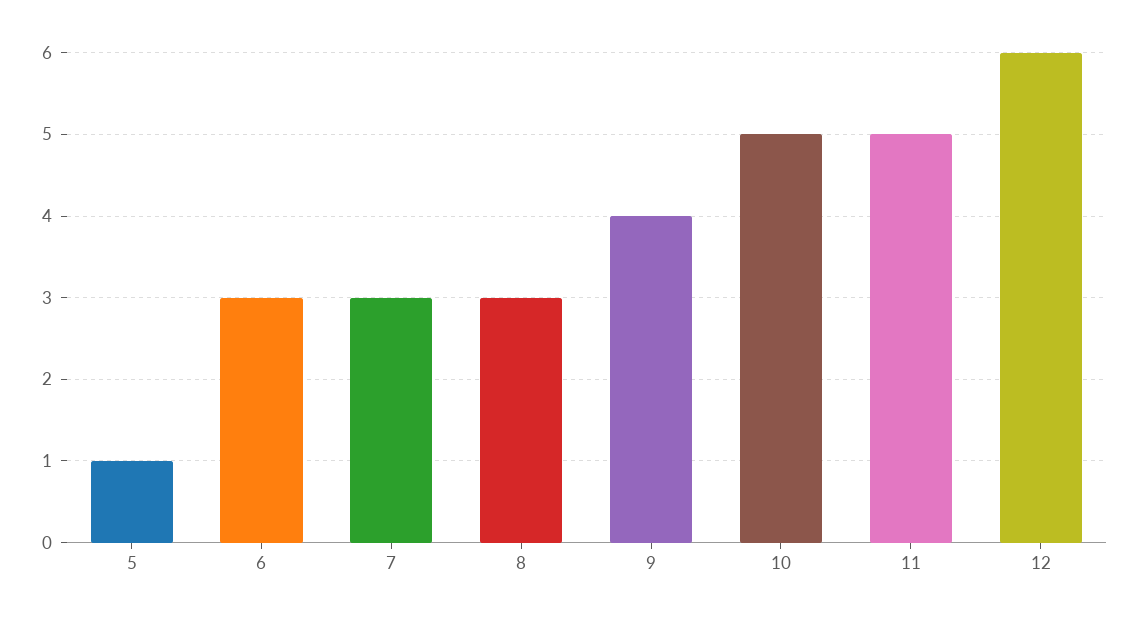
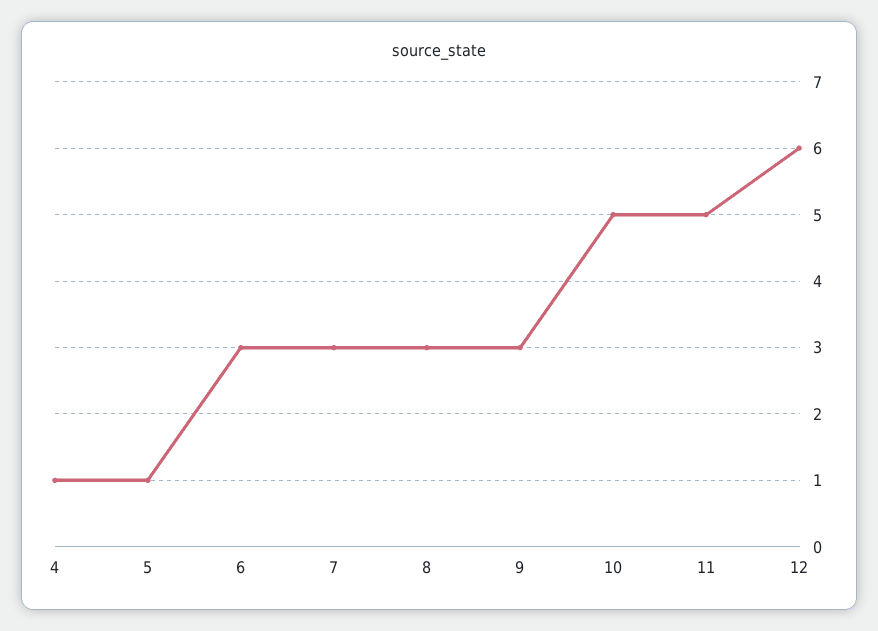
9: 4 -> 3
4: none -> 1

